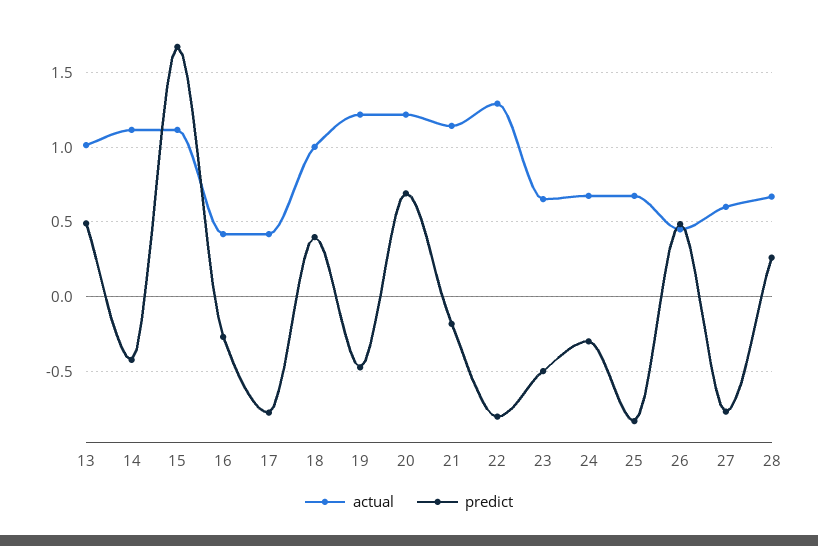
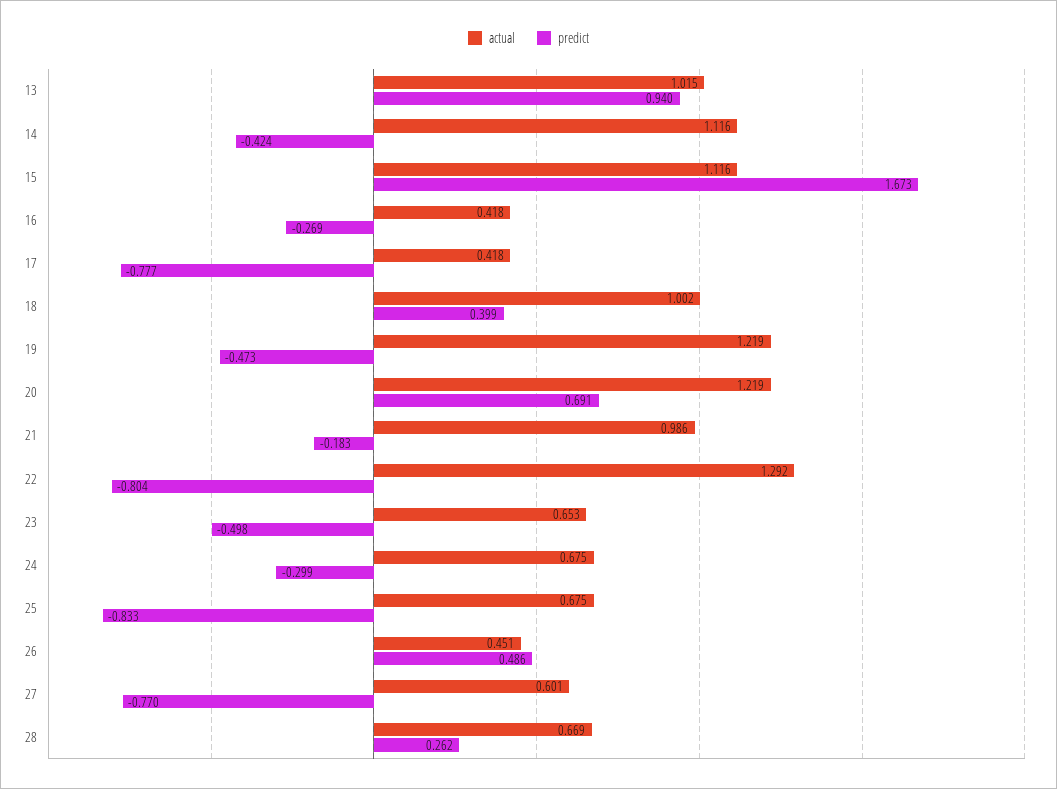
predict, 13: 0.5 -> 0.94
actual, 21: 1.15 -> 0.986

